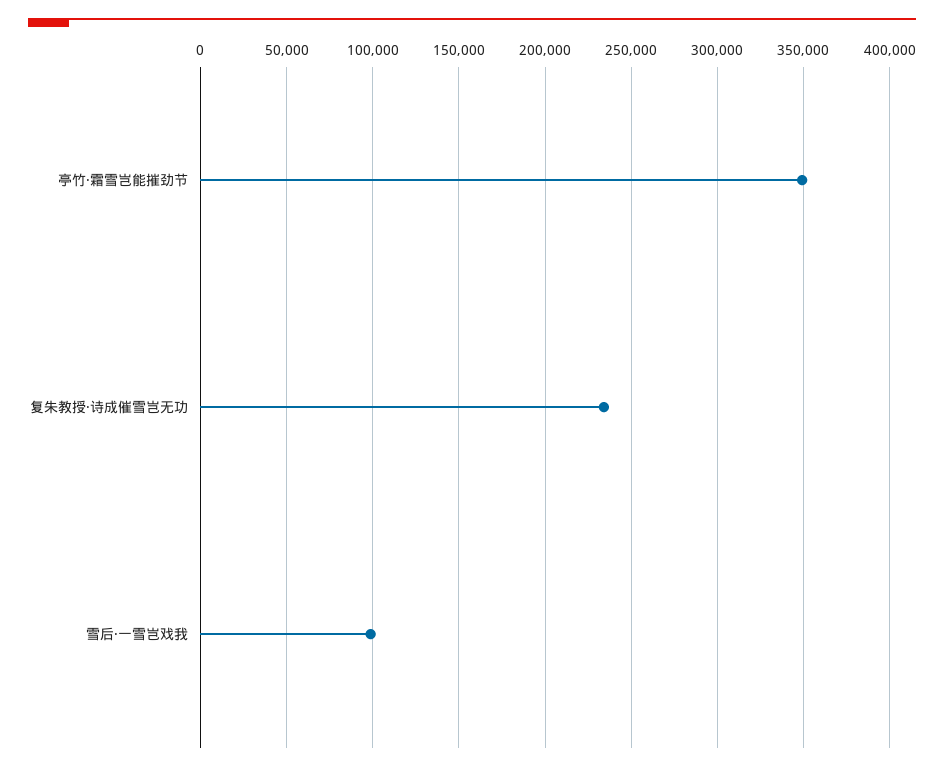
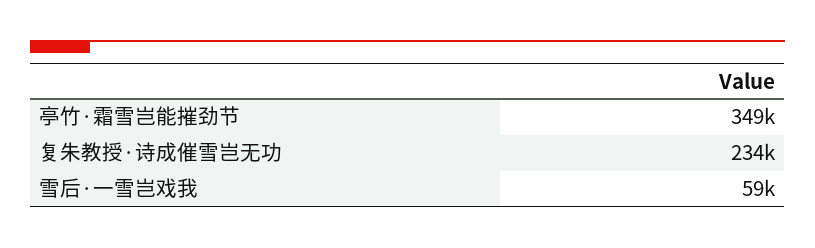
雪后·一雪岂戏我: 100000 -> 59000

